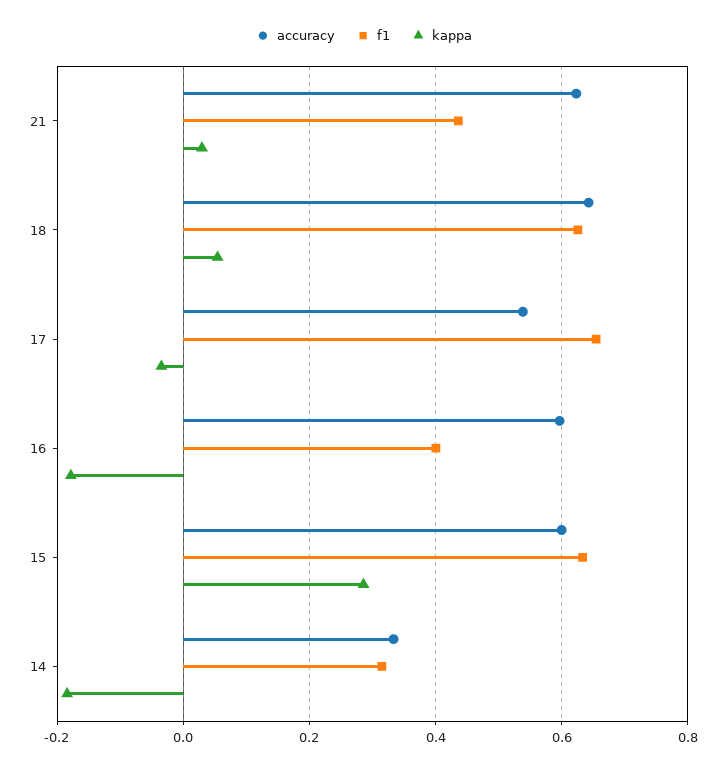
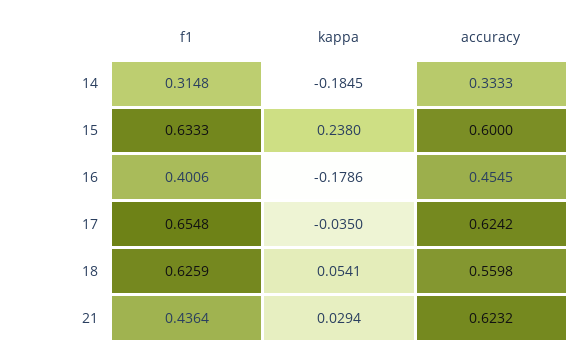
accuracy, 18: 0.64 -> 0.5598
accuracy, 17: 0.54 -> 0.6242
accuracy, 16: 0.6 -> 0.4545
kappa, 15: 0.28 -> 0.238

